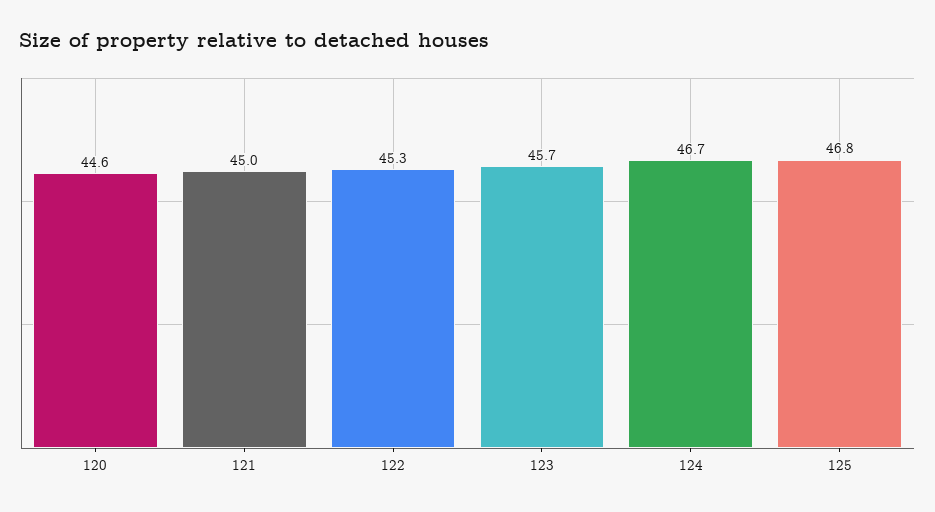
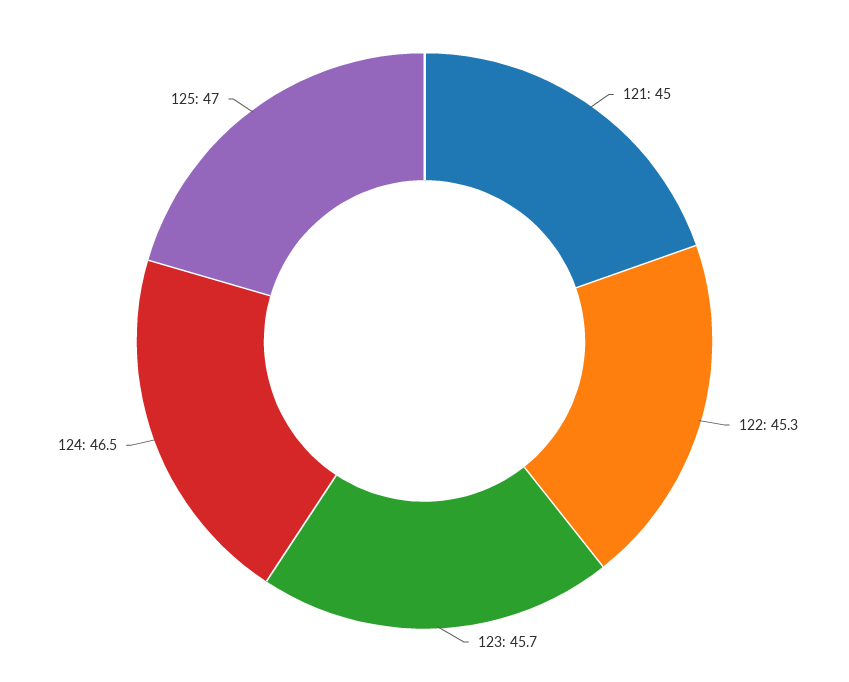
120: 44.6 -> none
124: 46.7 -> 46.5
125: 46.8 -> 47

